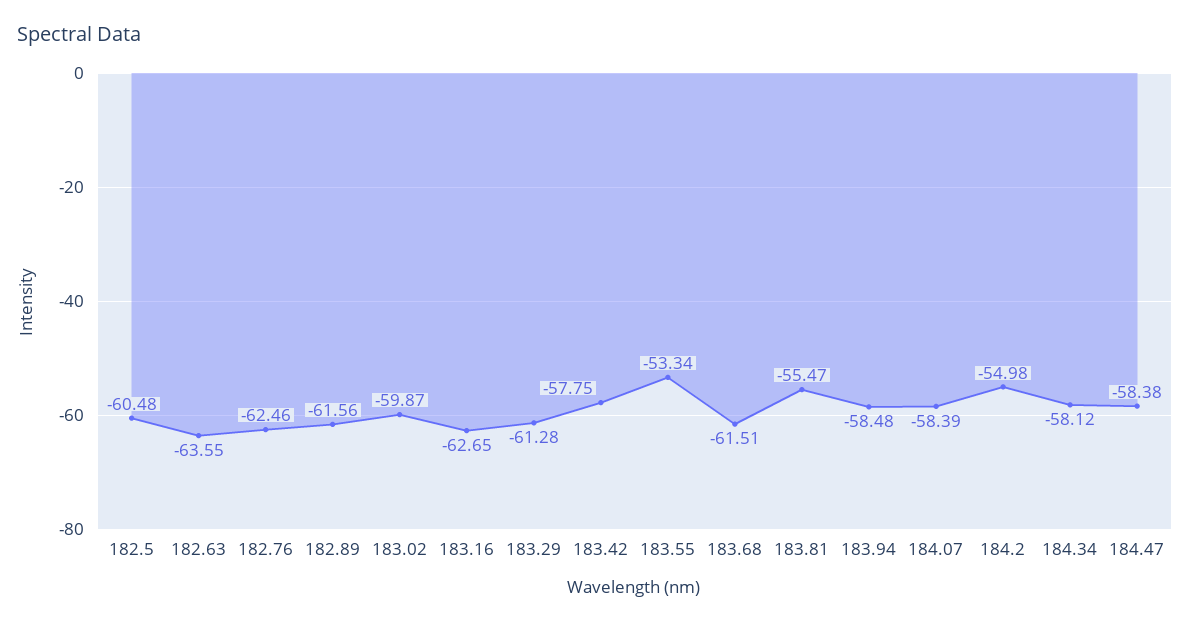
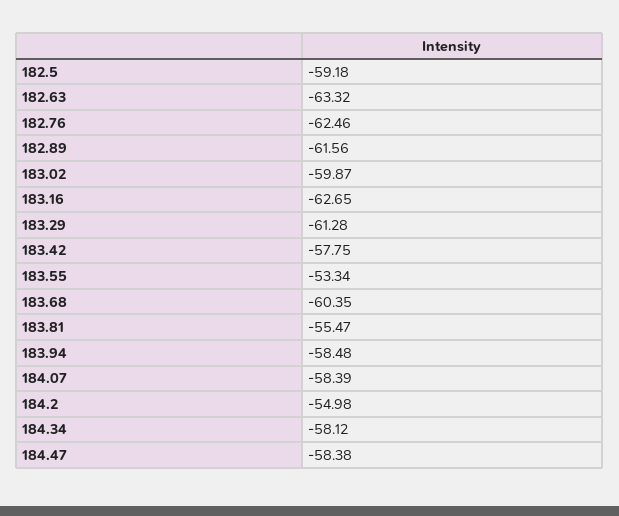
182.5: -60.48 -> -59.18
182.63: -63.55 -> -63.32
183.68: -61.51 -> -60.35

